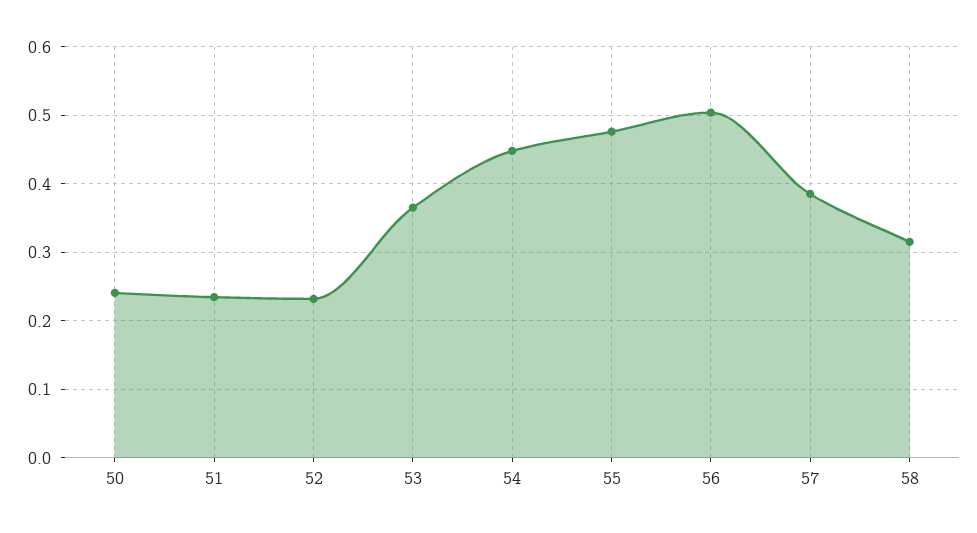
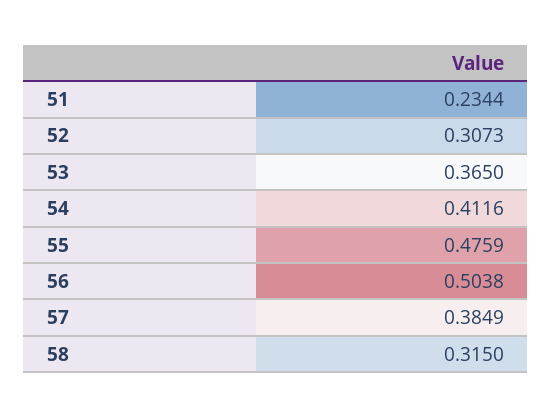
50: 0.24 -> none
52: 0.23 -> 0.3073
54: 0.45 -> 0.4116

